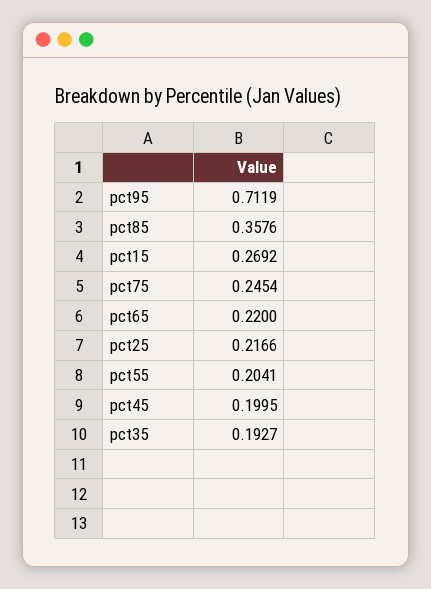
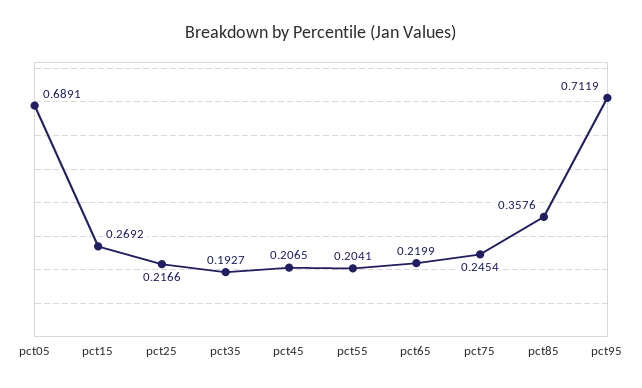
pct65: 0.22 -> 0.2199
pct45: 0.1995 -> 0.2065
pct05: none -> 0.6891

